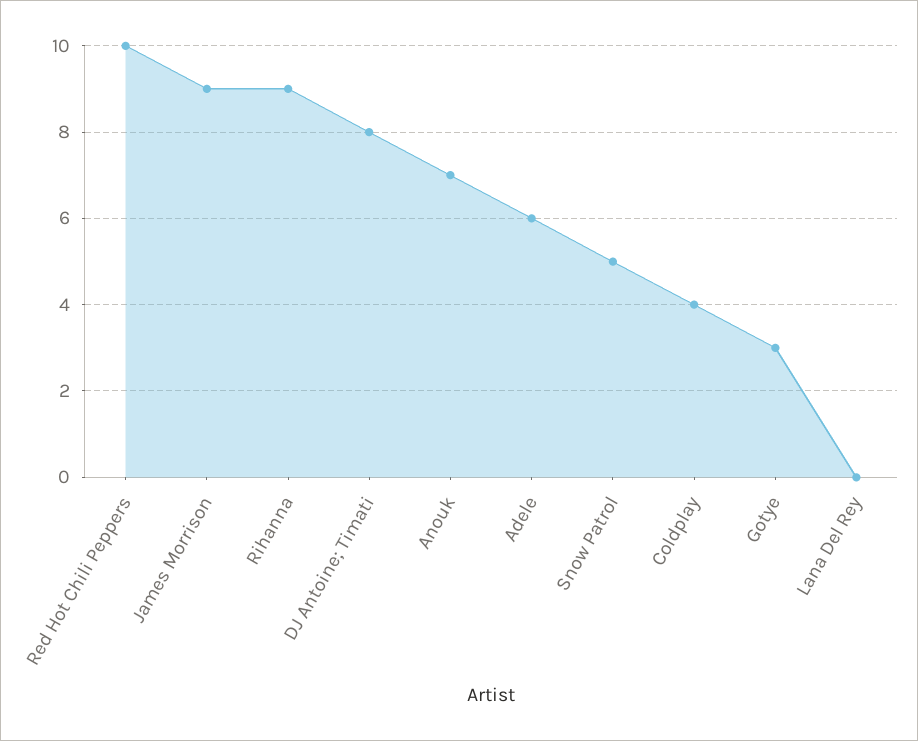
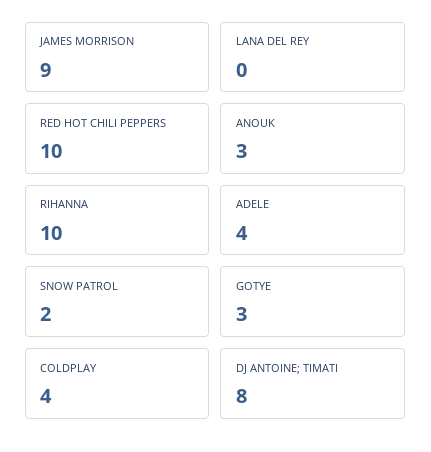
Rihanna: 9 -> 10
Anouk: 7 -> 3
Adele: 6 -> 4
Snow Patrol: 5 -> 2

